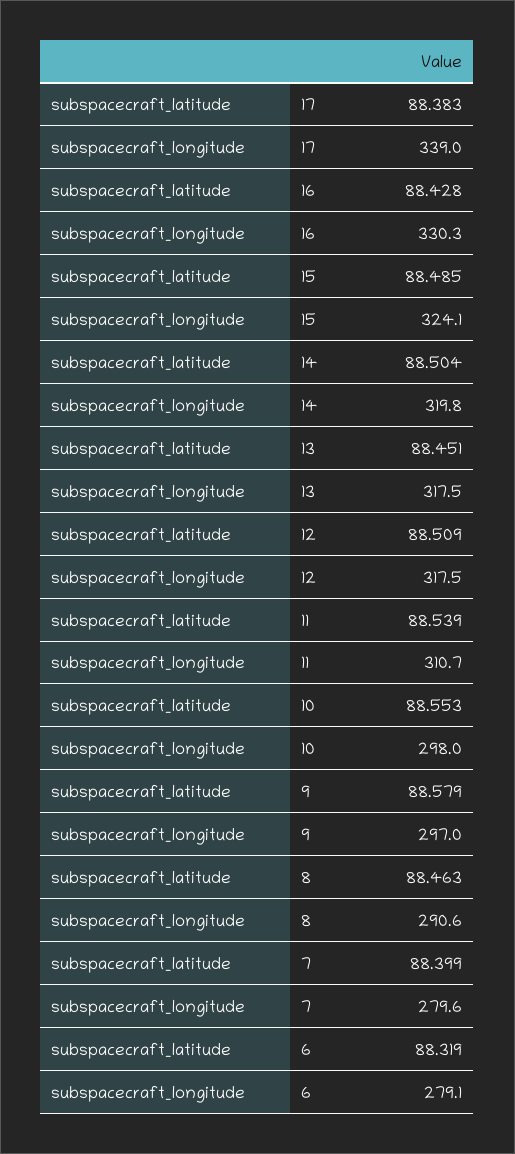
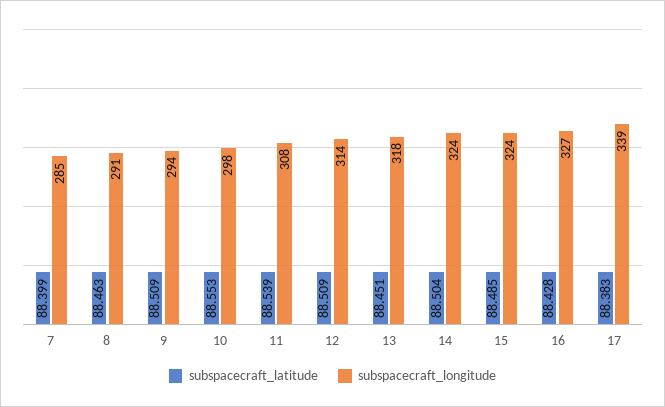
subspacecraft_longitude, 16: 330.3 -> 327
subspacecraft_longitude, 14: 319.8 -> 324
subspacecraft_longitude, 12: 317.5 -> 314
subspacecraft_longitude, 11: 310.7 -> 308
subspacecraft_latitude, 9: 88.579 -> 88.509
subspacecraft_longitude, 9: 297 -> 294
subspacecraft_longitude, 7: 279.6 -> 285
subspacecraft_latitude, 6: 88.319 -> none
subspacecraft_longitude, 6: 279.1 -> none

